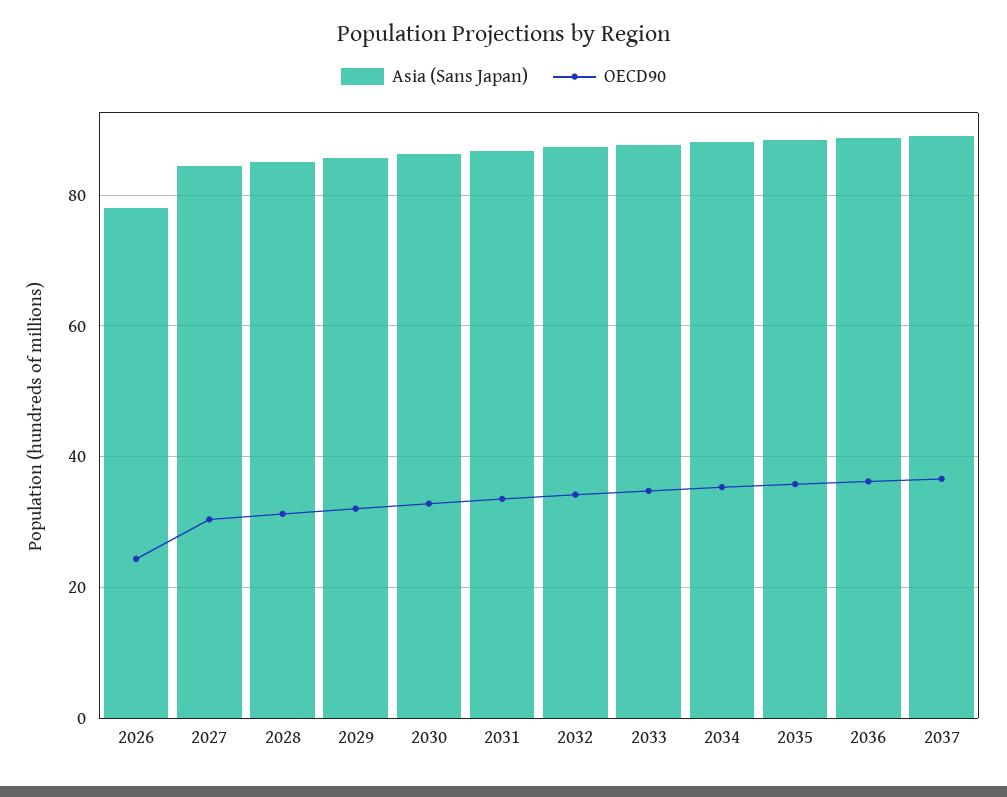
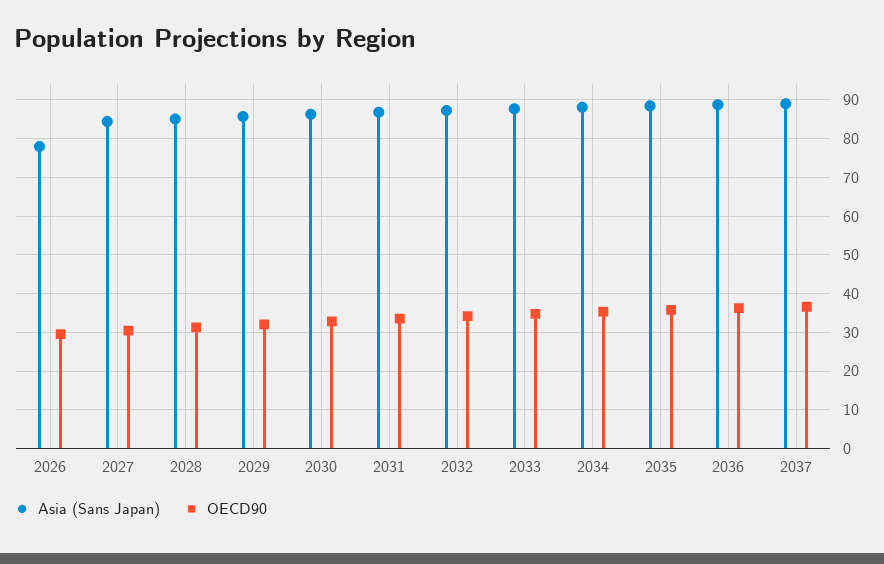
OECD90, 2026: 24 -> 30

